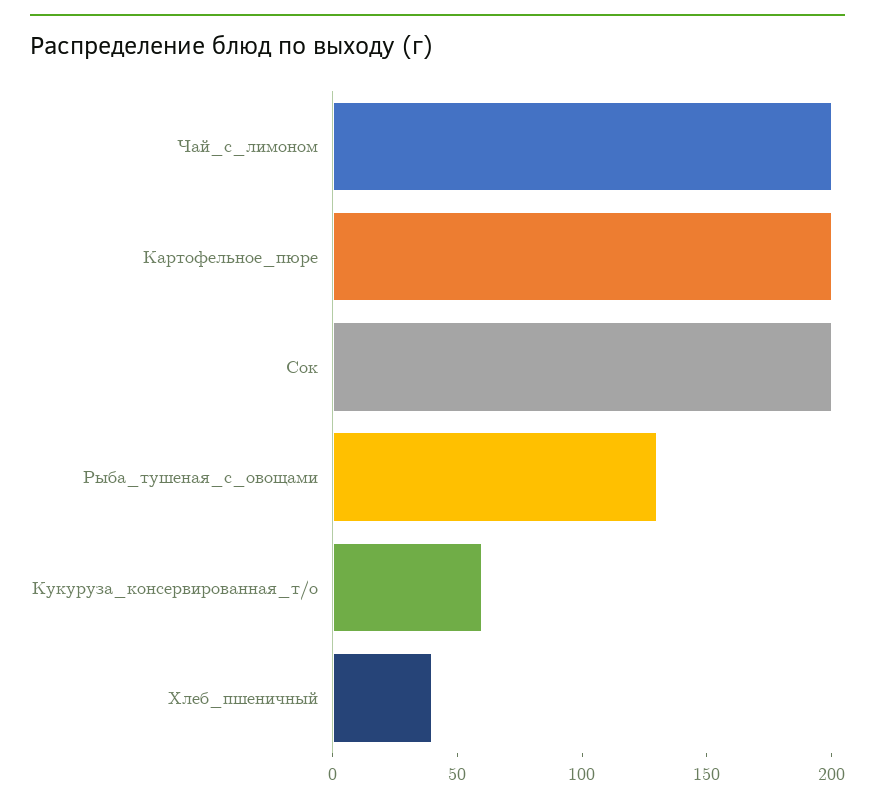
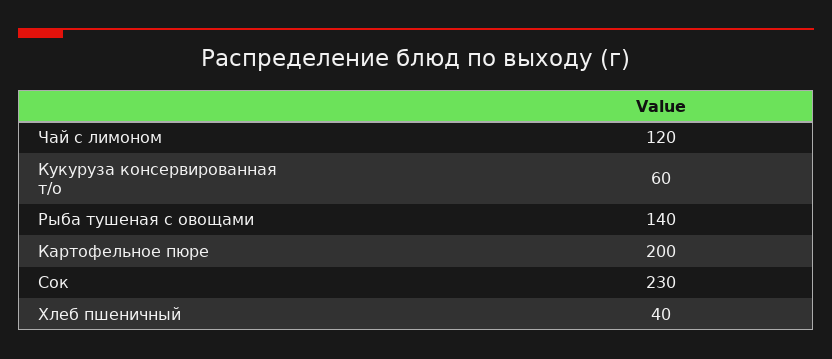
Чай_с_лимоном: 200 -> 120
Сок: 200 -> 230
Рыба_тушеная_с_овощами: 130 -> 140

